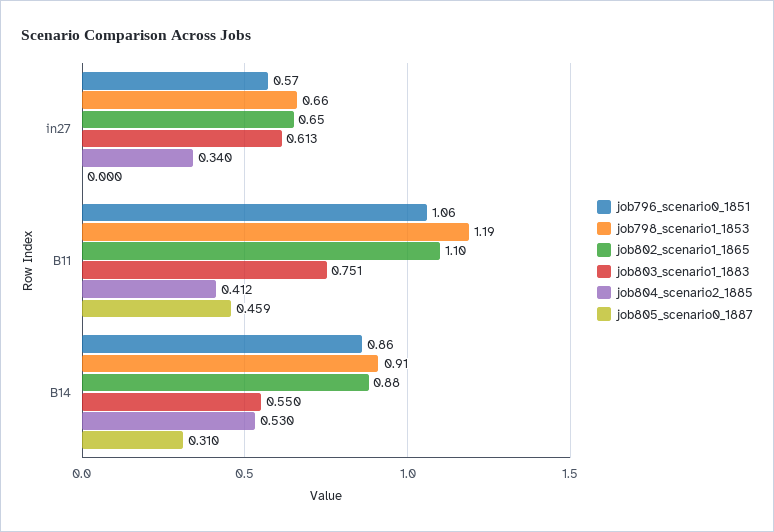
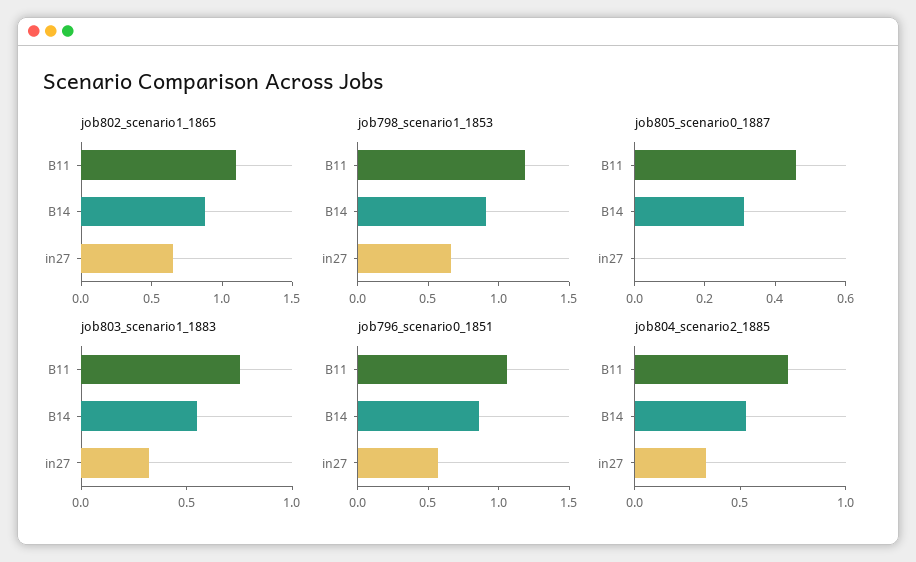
job803_scenario1_1883, in27: 0.613 -> 0.3
job804_scenario2_1885, B11: 0.412 -> 0.7

